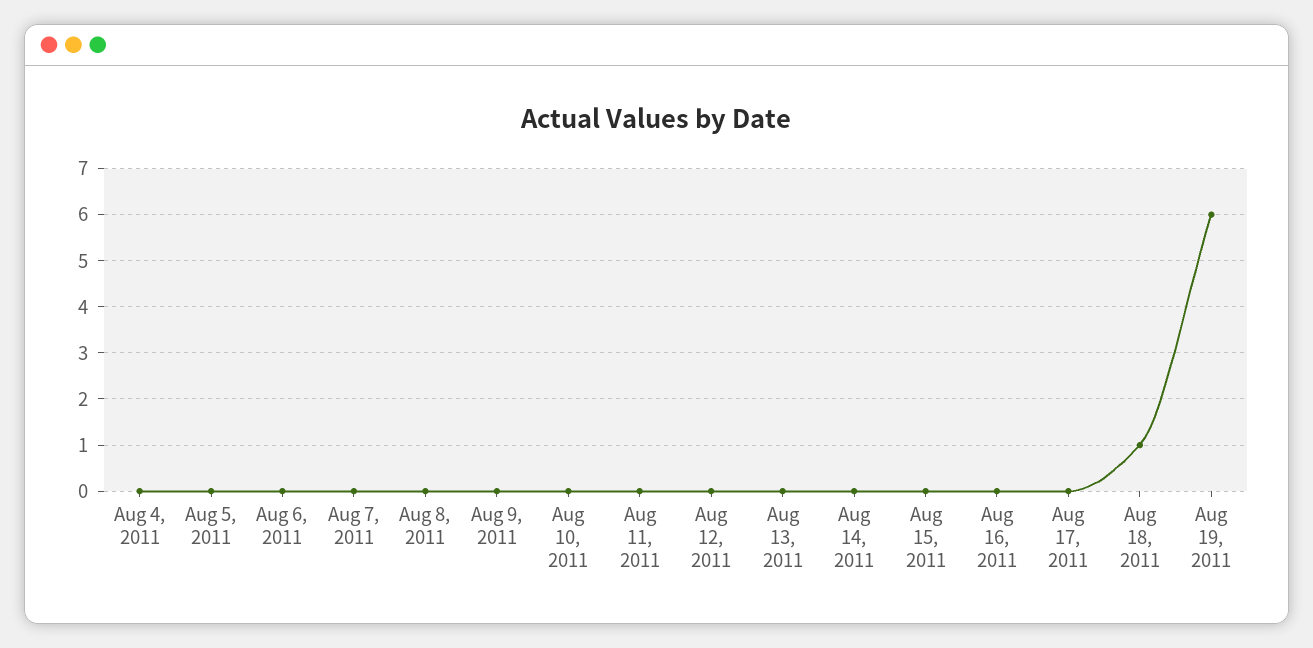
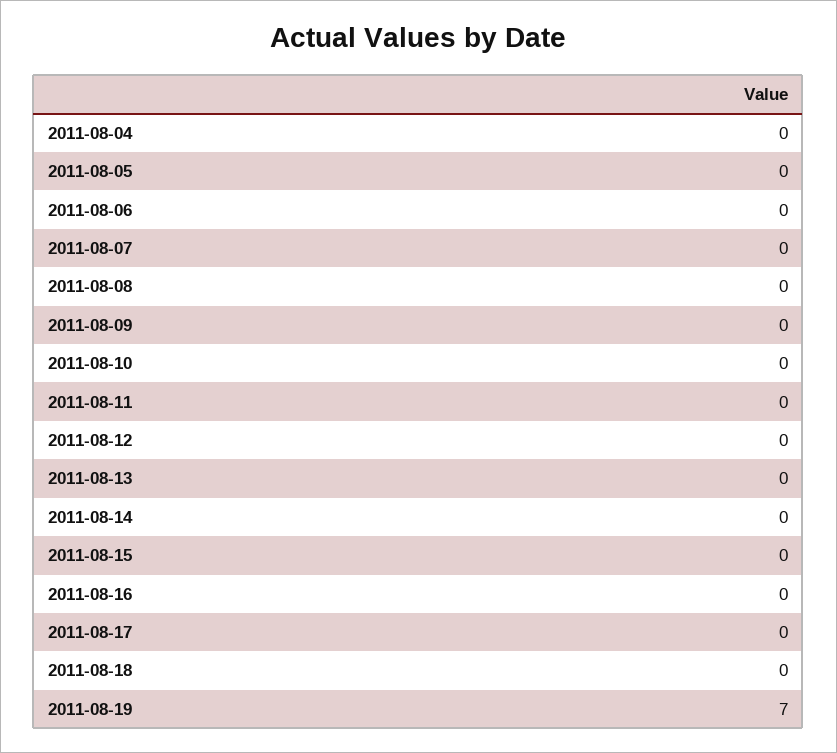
Aug 18, 2011: 1 -> 0
Aug 19, 2011: 6 -> 7

